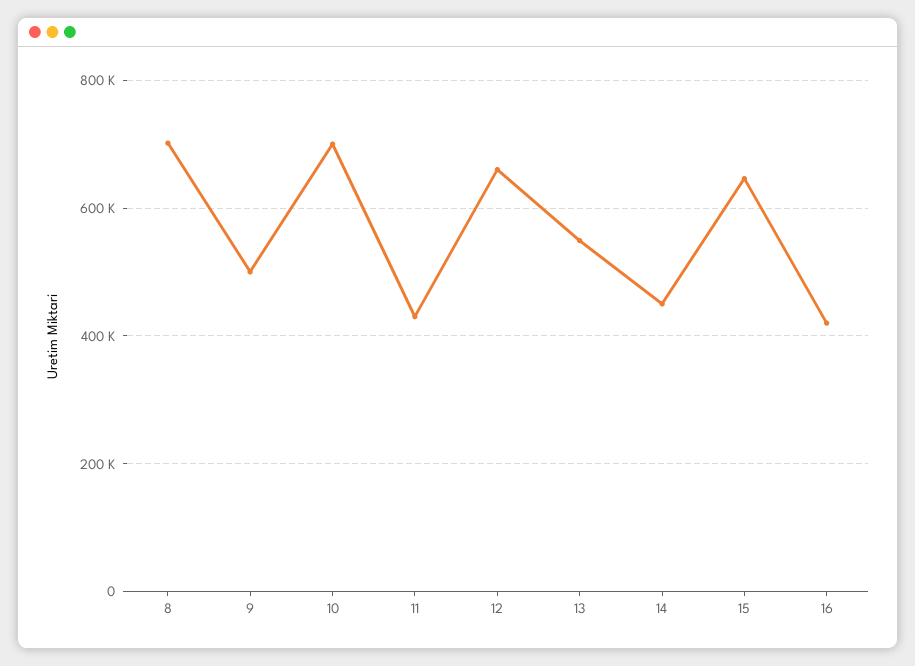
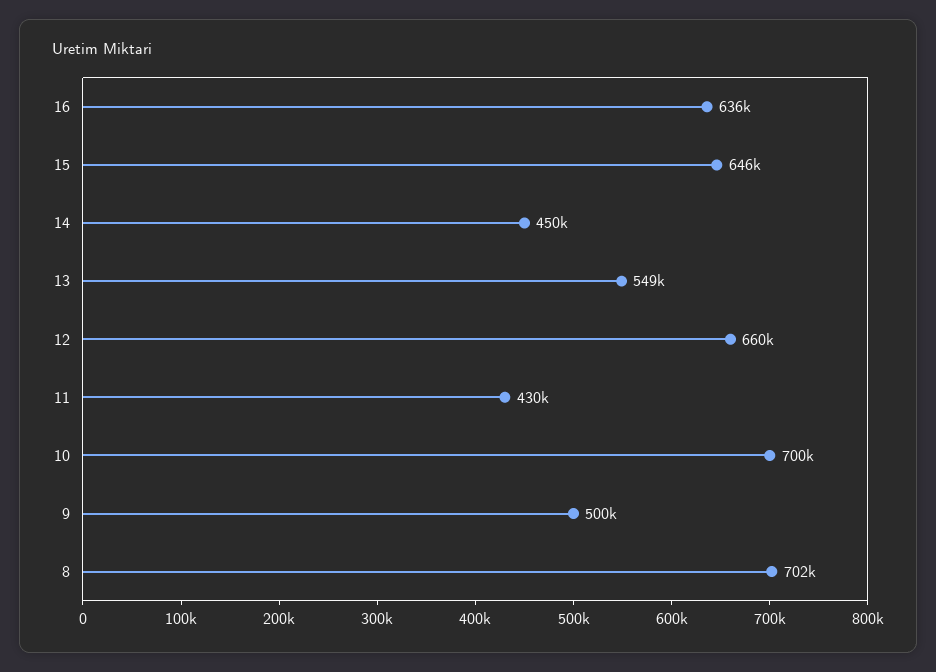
16: 420000 -> 636000

